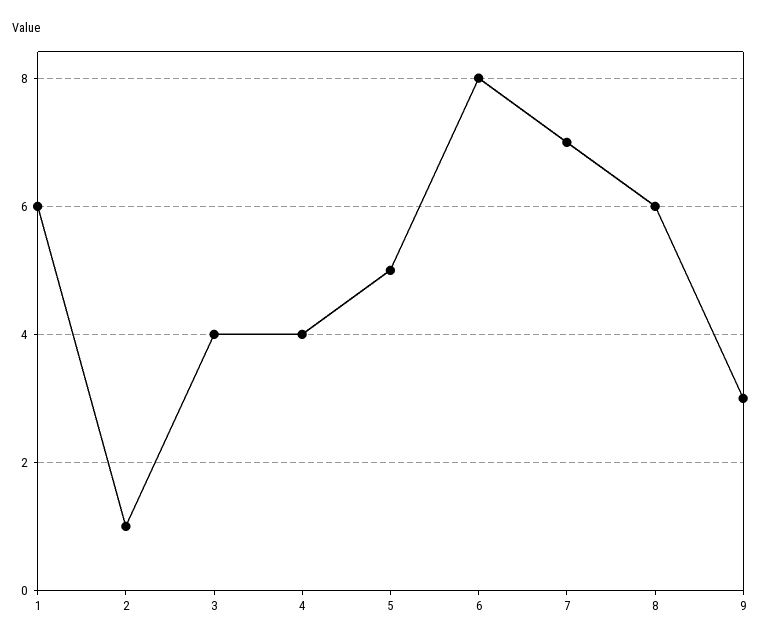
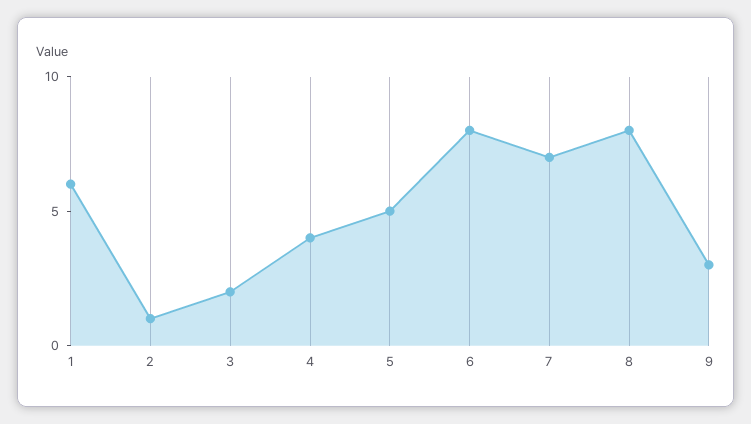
3: 4 -> 2
8: 6 -> 8

